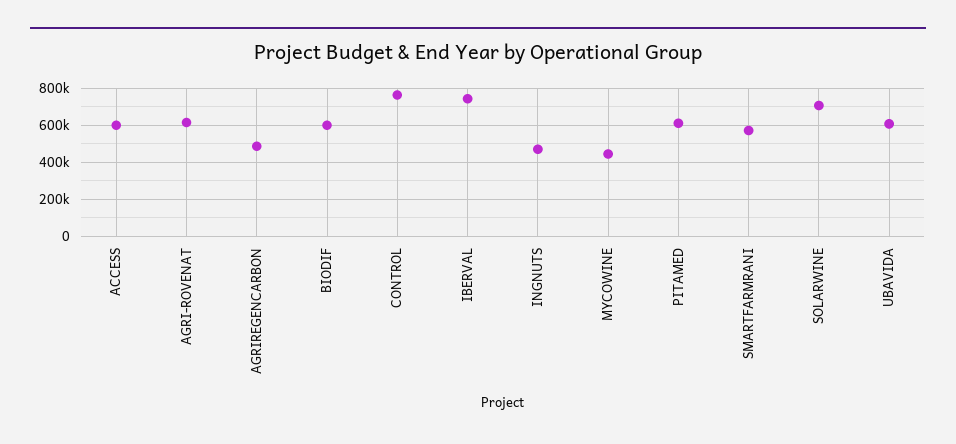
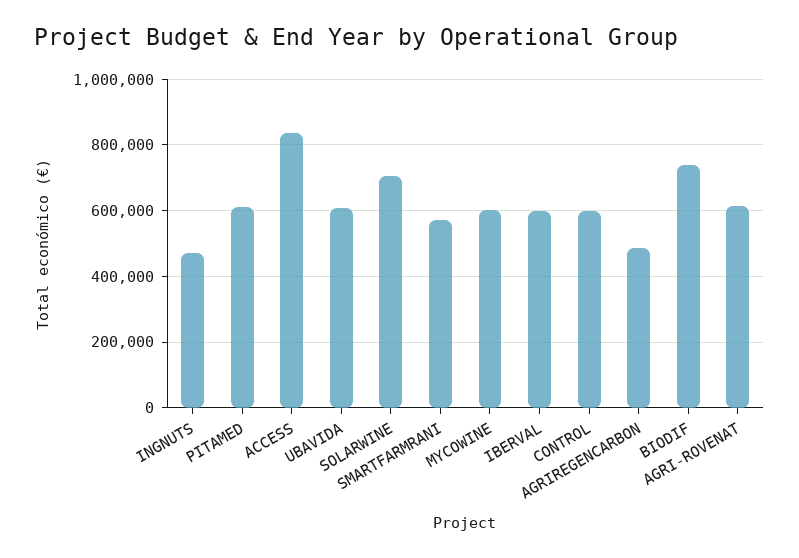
ACCESS: 600000 -> 840000
BIODIF: 600000 -> 740000
CONTROL: 750000 -> 600000
IBERVAL: 750000 -> 600000
MYCOWINE: 450000 -> 600000

